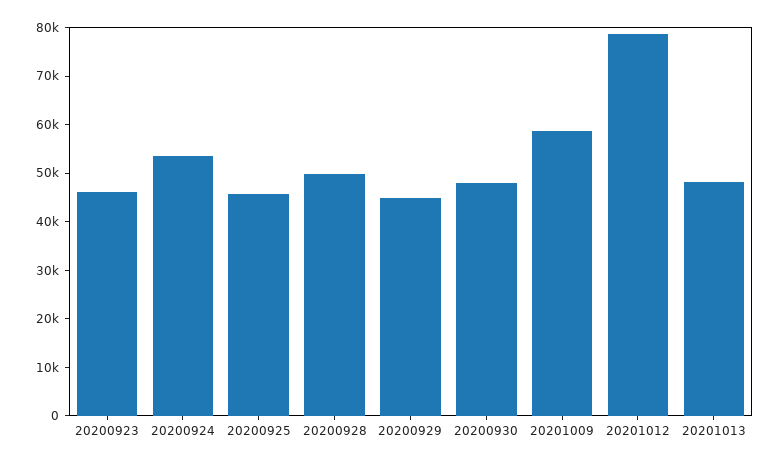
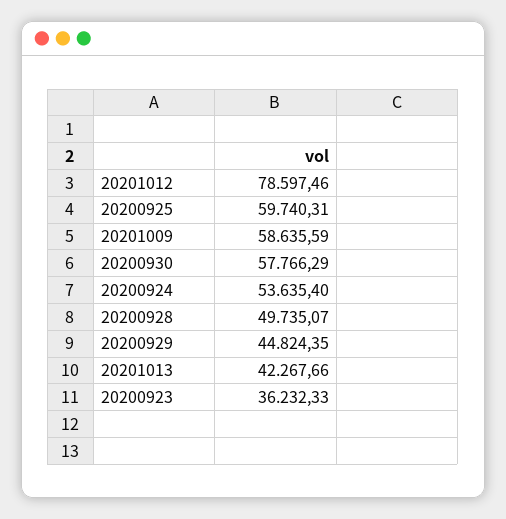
20200923: 46000 -> 36232.33
20200925: 46000 -> 59740.31
20200930: 48000 -> 57766.29
20201013: 48000 -> 42267.66

